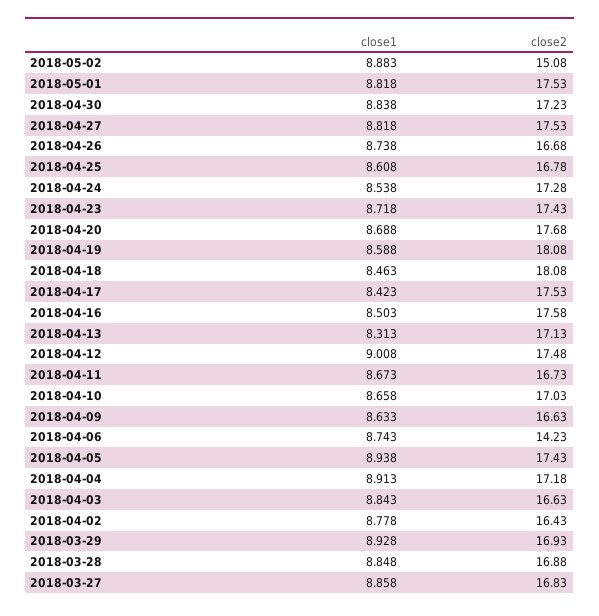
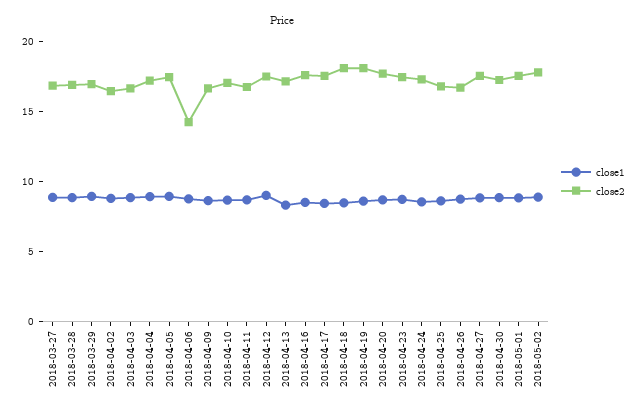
close2, 2018-05-02: 15.08 -> 18

